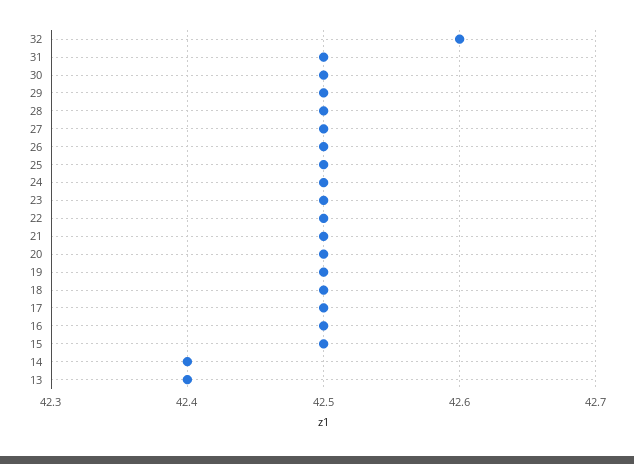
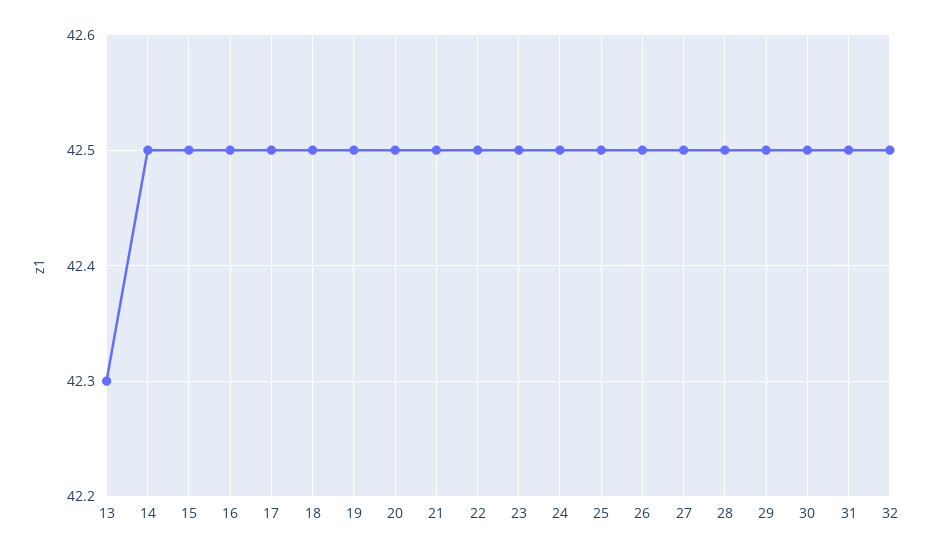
32: 42.6 -> 42.5
14: 42.4 -> 42.5
13: 42.4 -> 42.3

